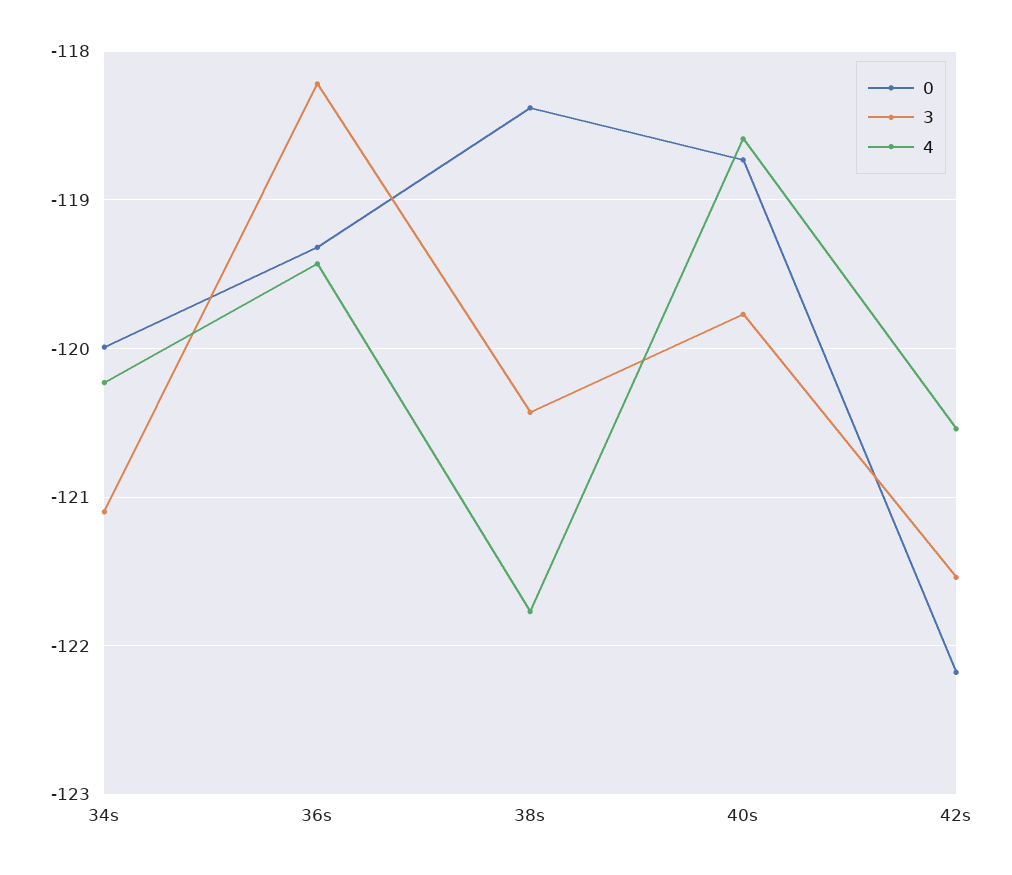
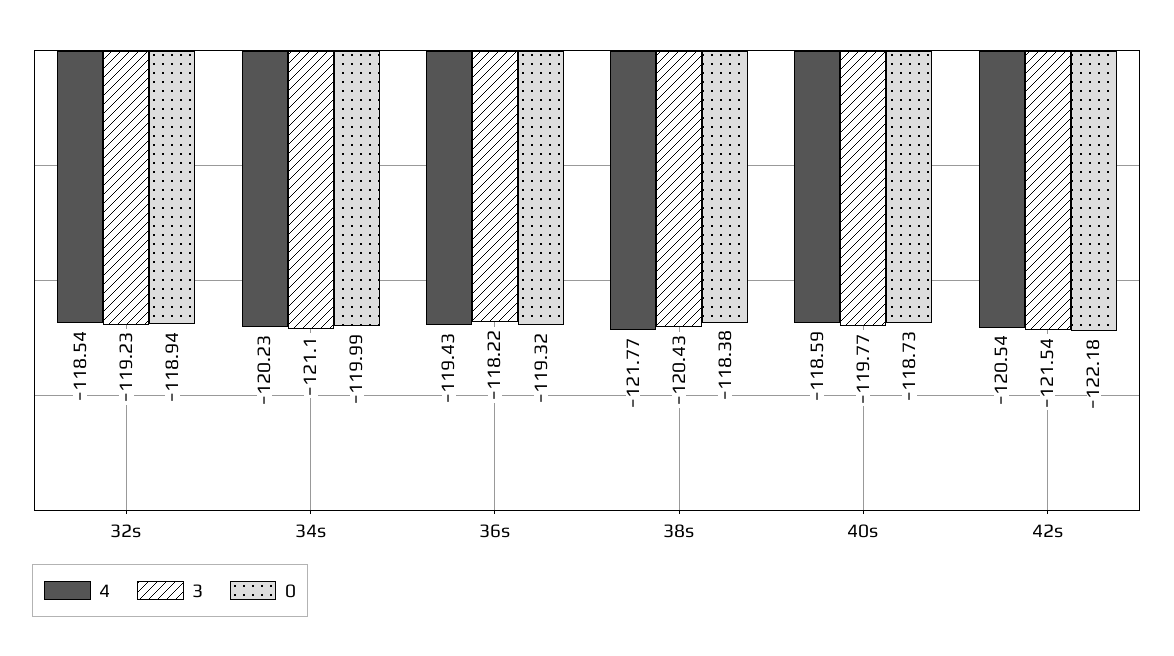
4, 32s: none -> -118.54
3, 32s: none -> -119.23
0, 32s: none -> -118.94

